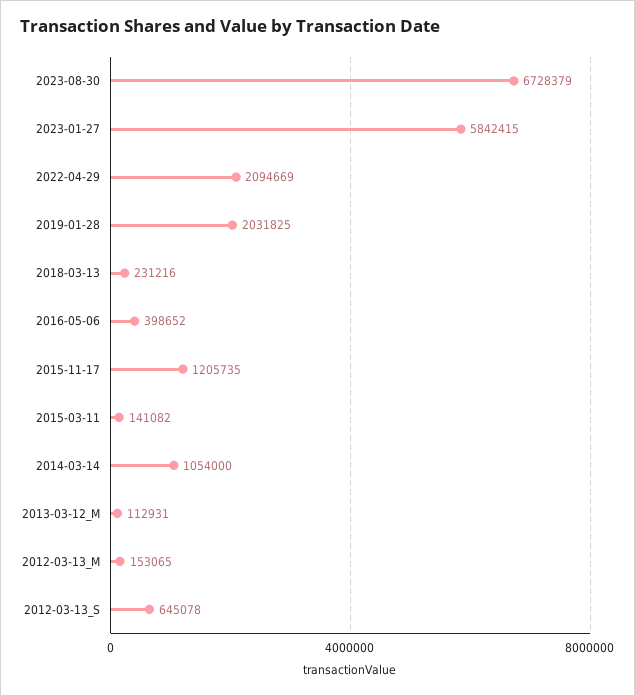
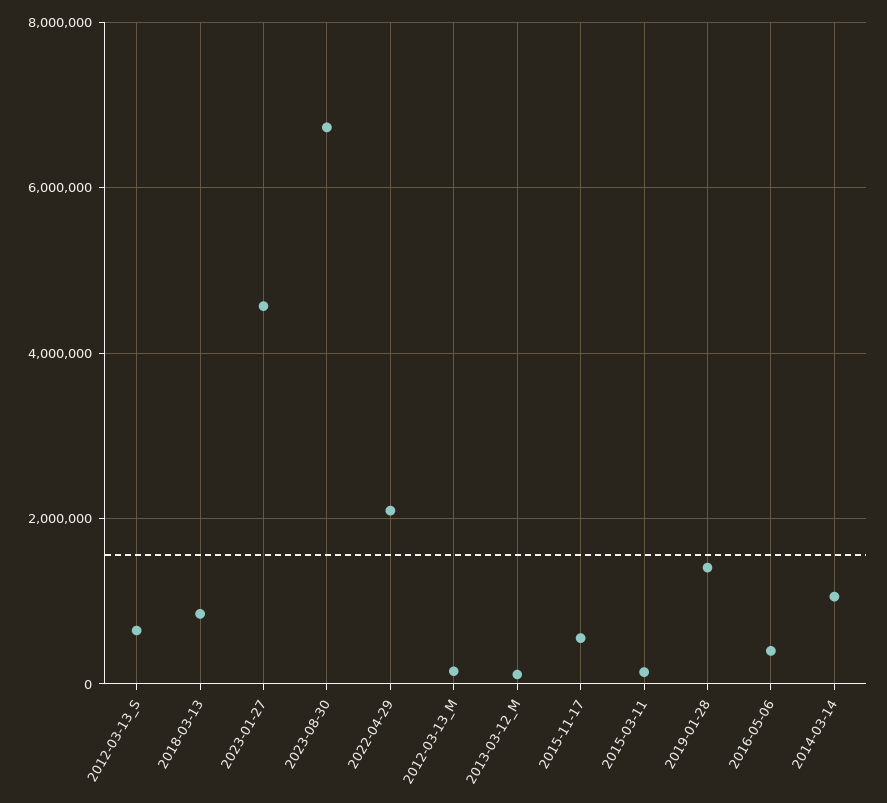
2023-01-27: 5842415 -> 4600000
2019-01-28: 2031825 -> 1400000
2018-03-13: 231216 -> 800000
2015-11-17: 1205735 -> 600000

